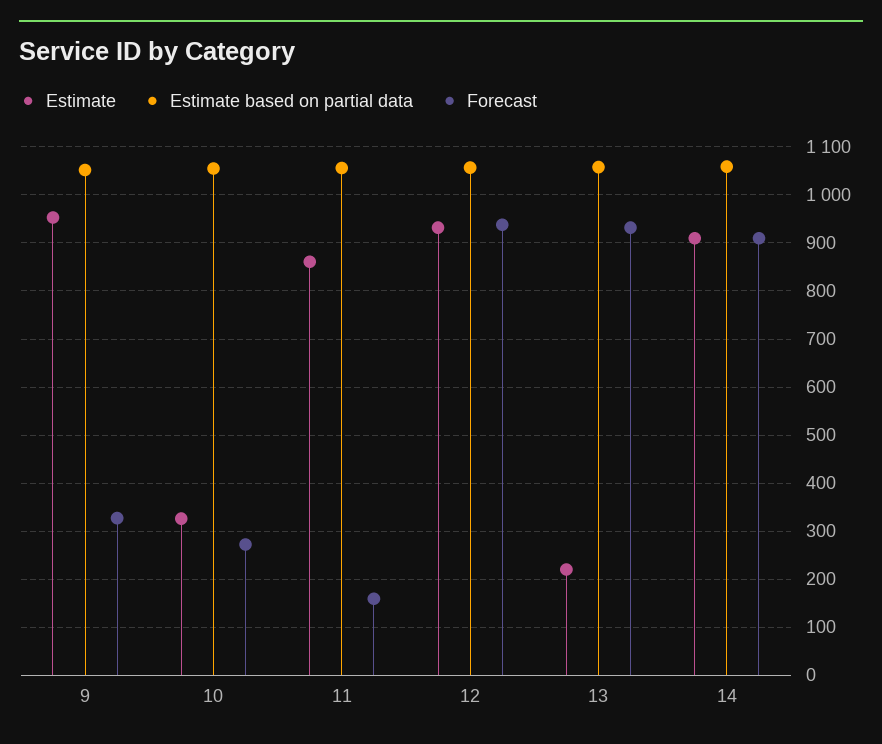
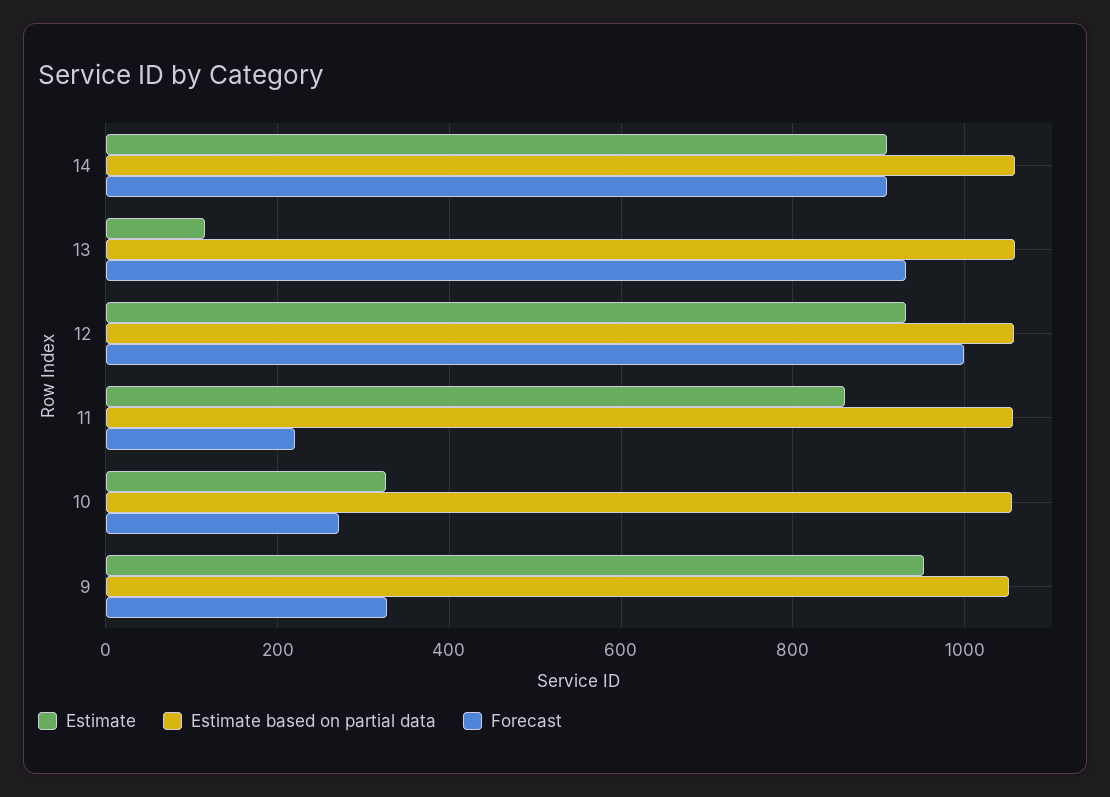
Forecast, 11: 160 -> 220
Forecast, 12: 940 -> 1000
Estimate, 13: 220 -> 120

